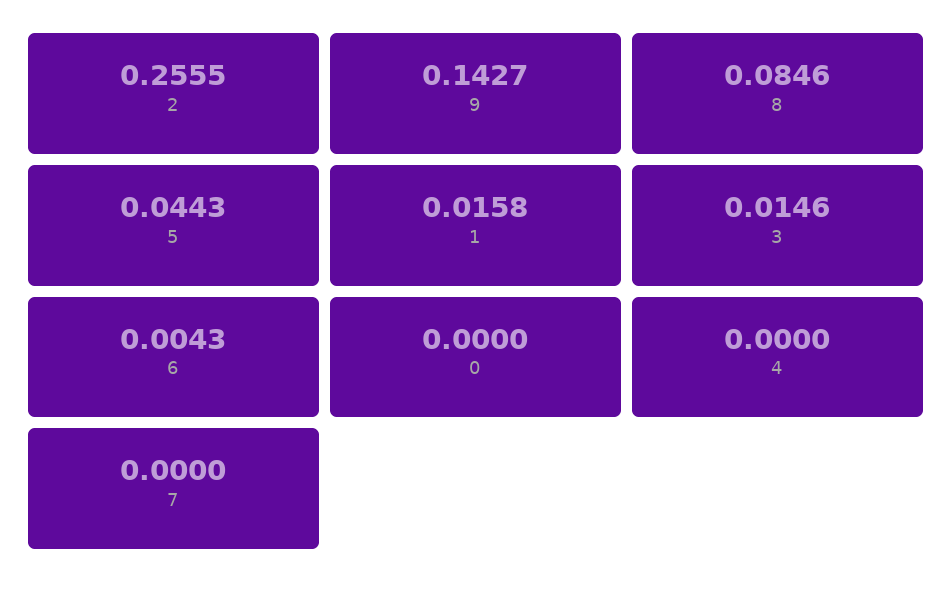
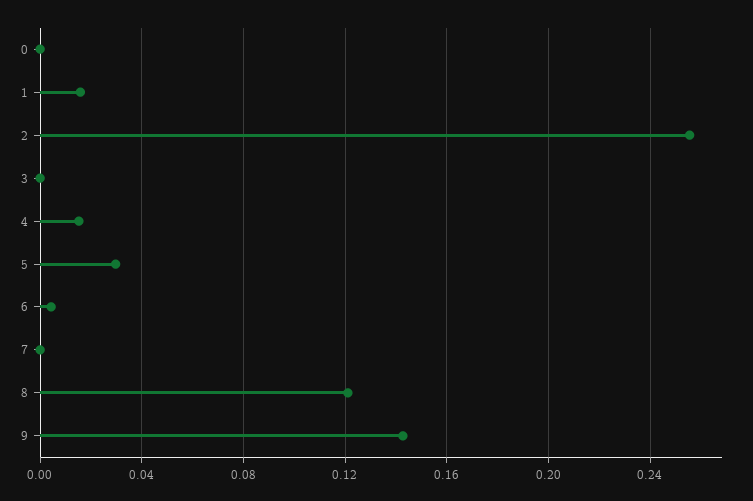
8: 0.0846 -> 0.12
5: 0.0443 -> 0.03
3: 0.0146 -> 0
4: 0 -> 0.015

